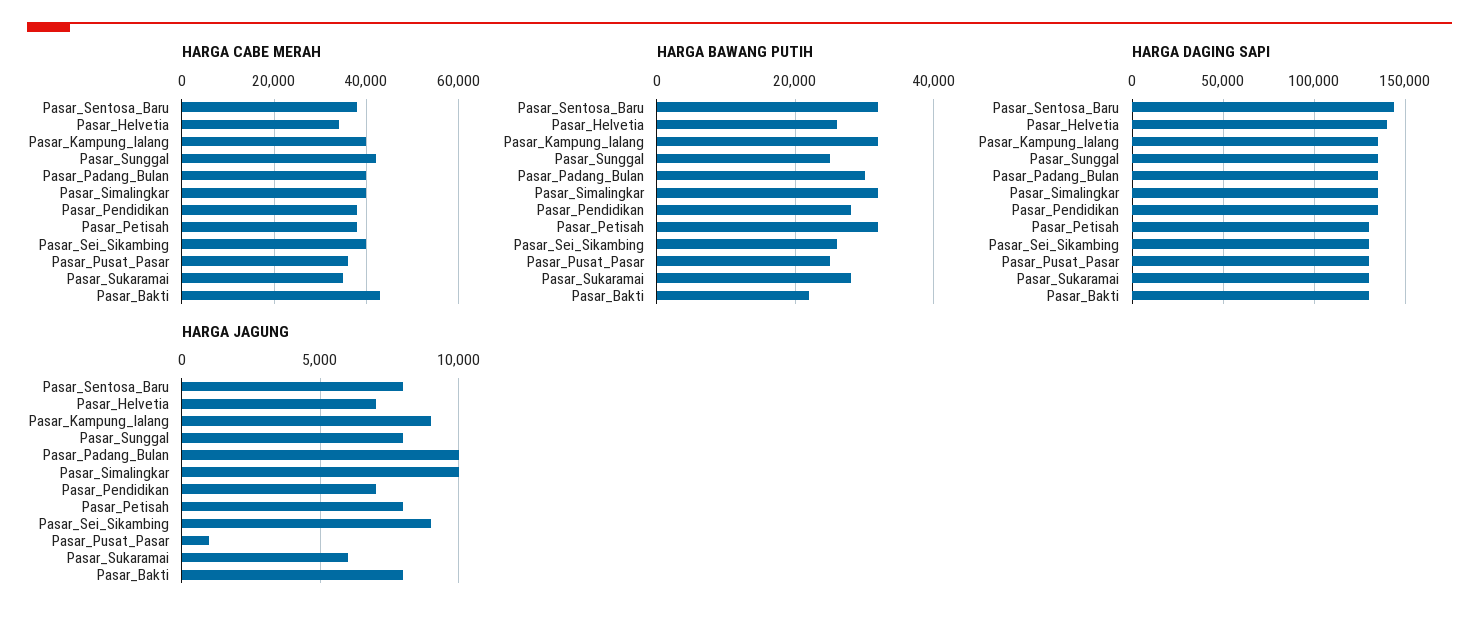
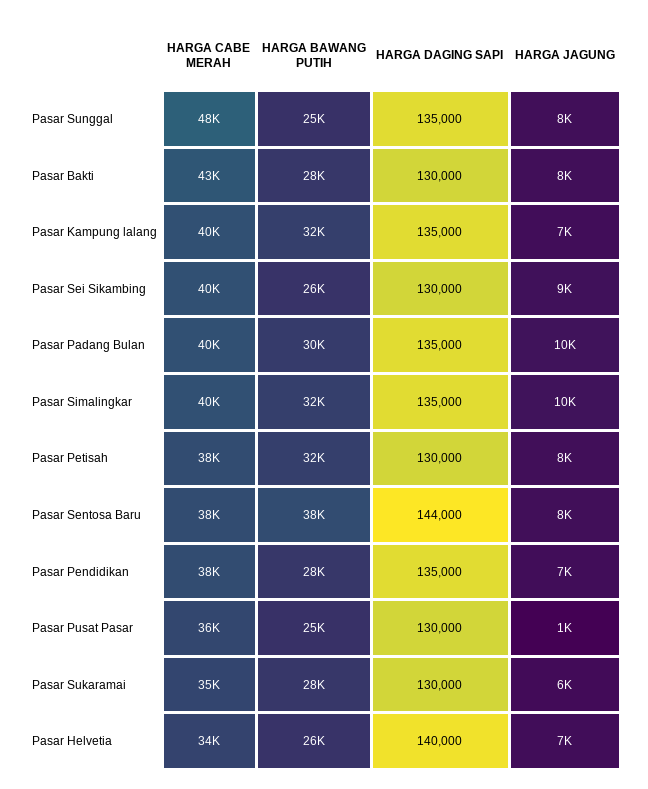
HARGA CABE MERAH, Pasar_Sunggal: 42000 -> 48000
HARGA BAWANG PUTIH, Pasar_Sentosa_Baru: 32000 -> 38000
HARGA BAWANG PUTIH, Pasar_Bakti: 22000 -> 28000
HARGA JAGUNG, Pasar_Kampung_lalang: 9000 -> 7000

